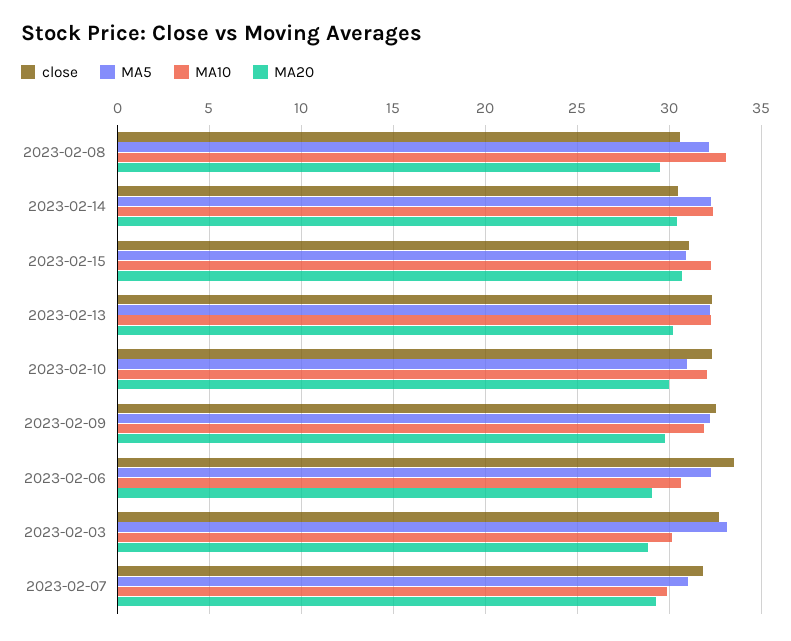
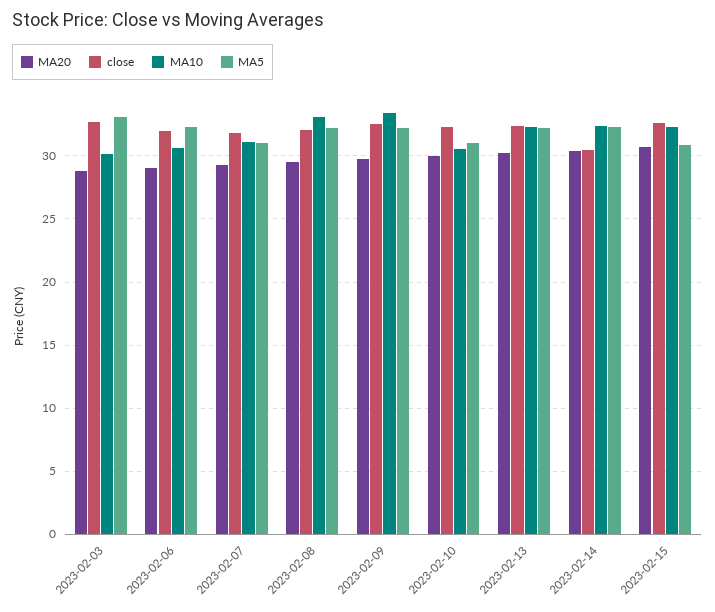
close, 2023-02-08: 30.5 -> 32
close, 2023-02-15: 31 -> 32.5
MA10, 2023-02-10: 32 -> 30.5
MA10, 2023-02-09: 32 -> 33.5
close, 2023-02-06: 33.5 -> 32
MA10, 2023-02-07: 30 -> 31

